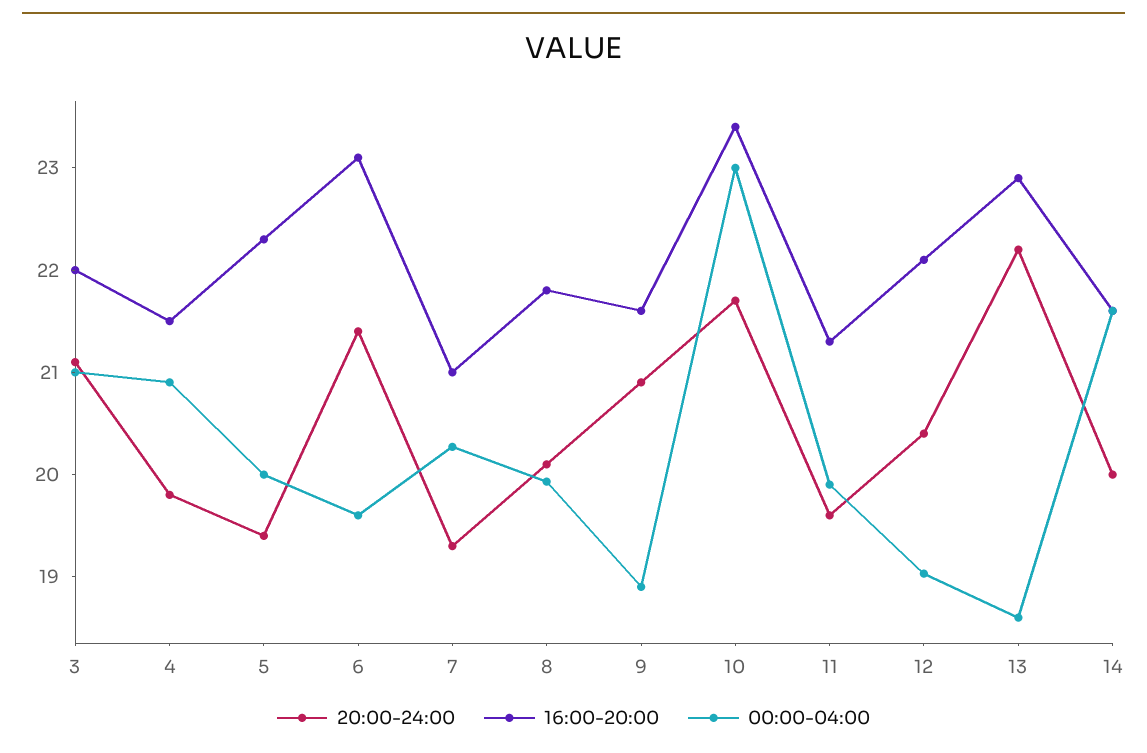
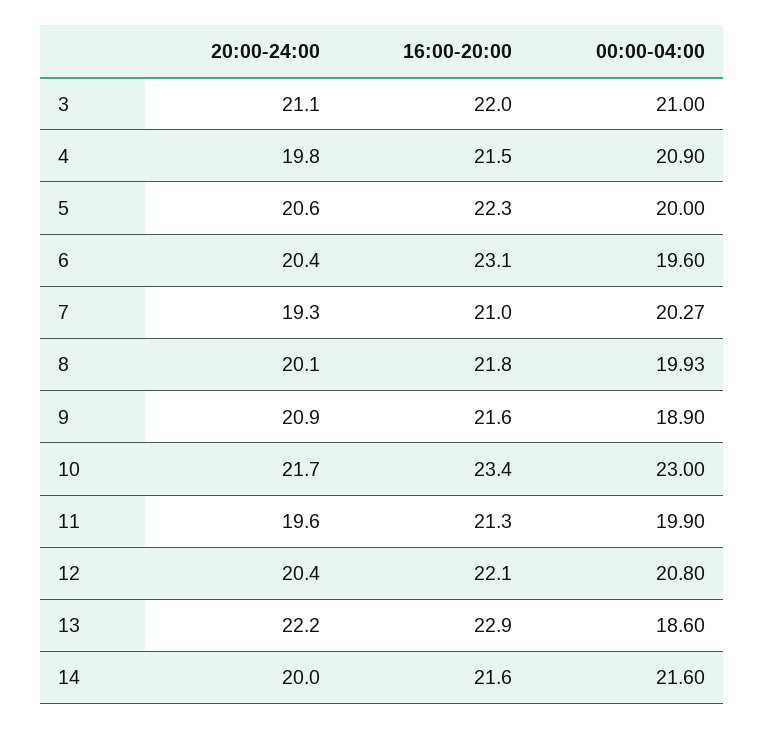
20:00-24:00, 5: 19.4 -> 20.6
20:00-24:00, 6: 21.4 -> 20.4
00:00-04:00, 12: 19 -> 20.8

